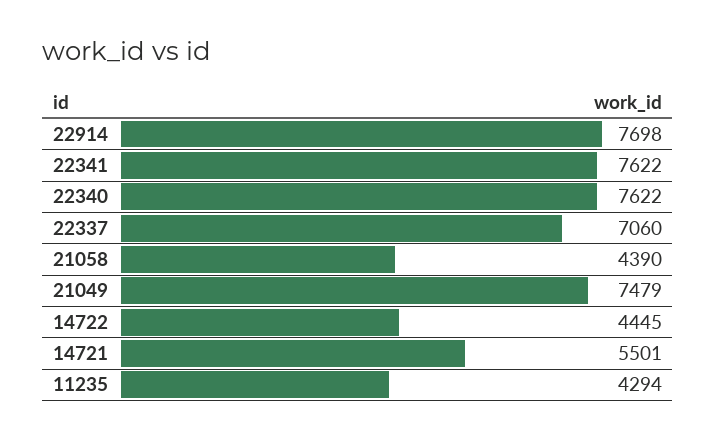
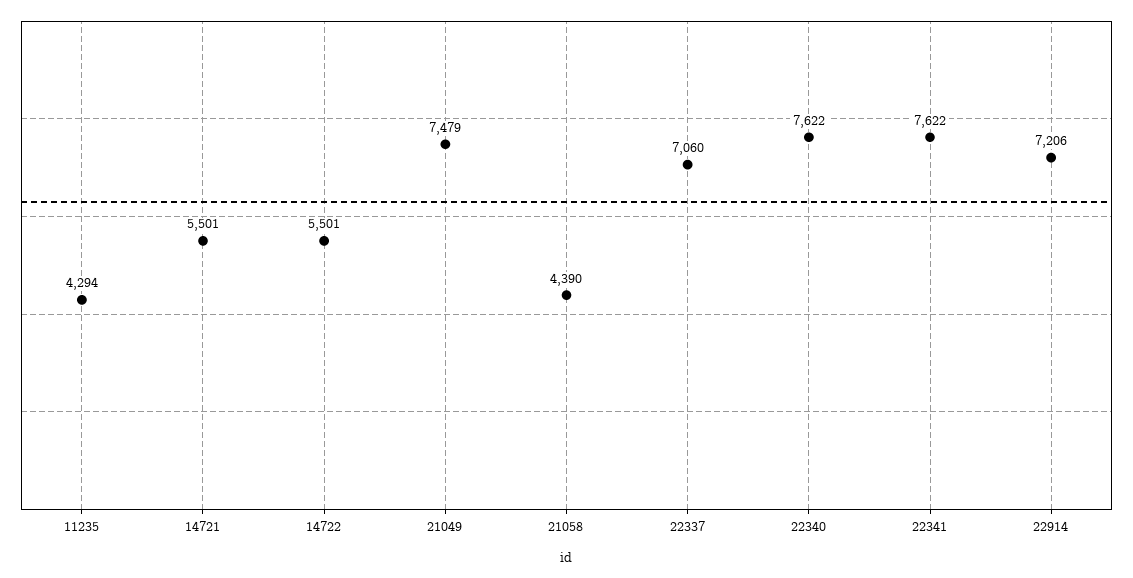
22914: 7698 -> 7206
14722: 4445 -> 5501

